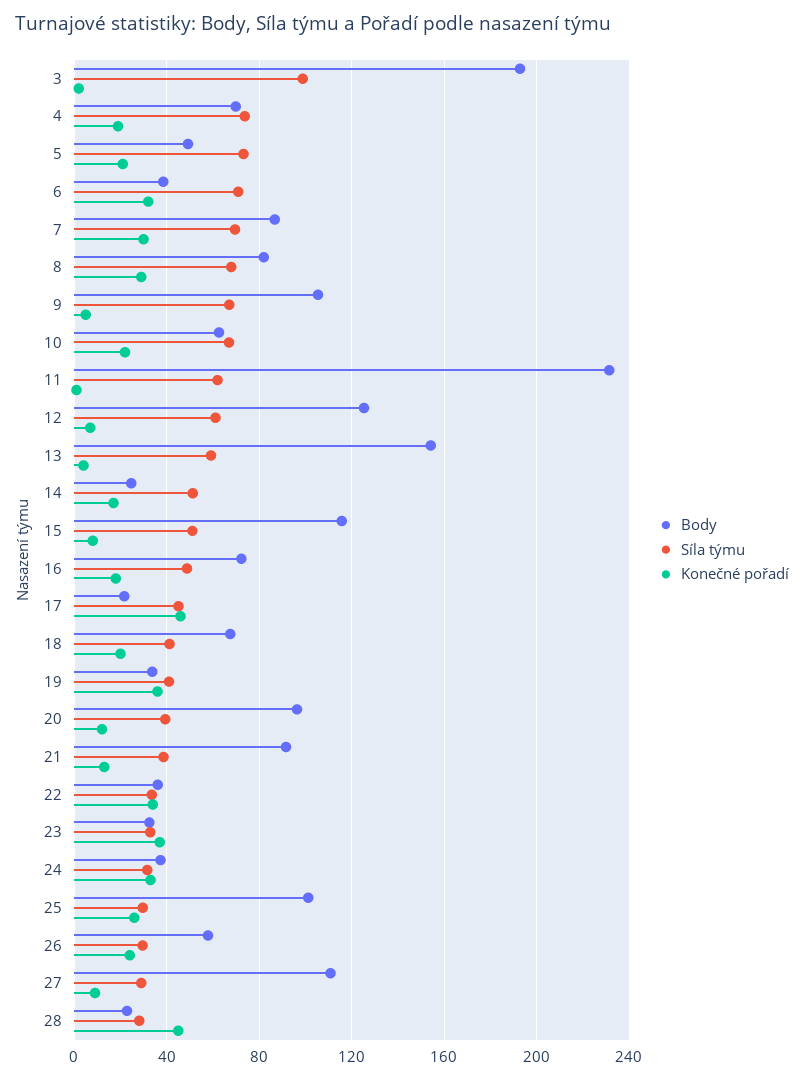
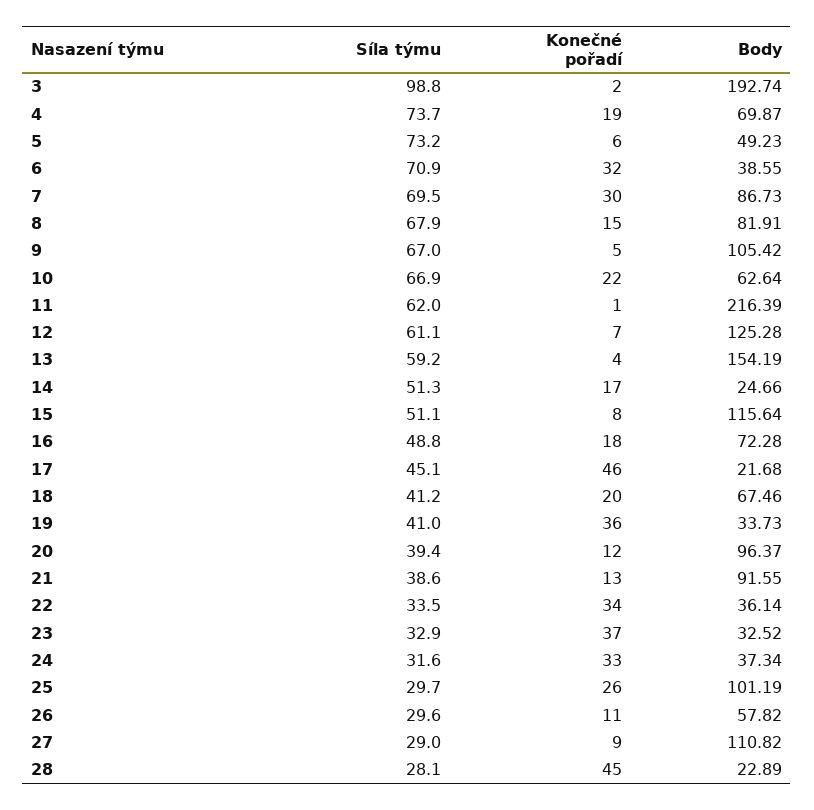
Konečné pořadí, 5: 20 -> 6
Konečné pořadí, 8: 30 -> 15
Body, 11: 230 -> 216.39
Konečné pořadí, 26: 25 -> 11

